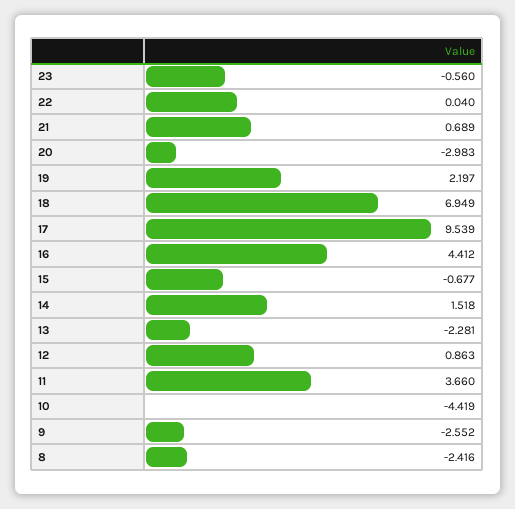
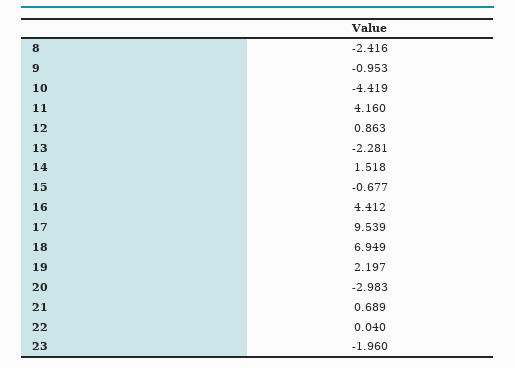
23: -0.56 -> -1.96
11: 3.66 -> 4.16
9: -2.552 -> -0.953

